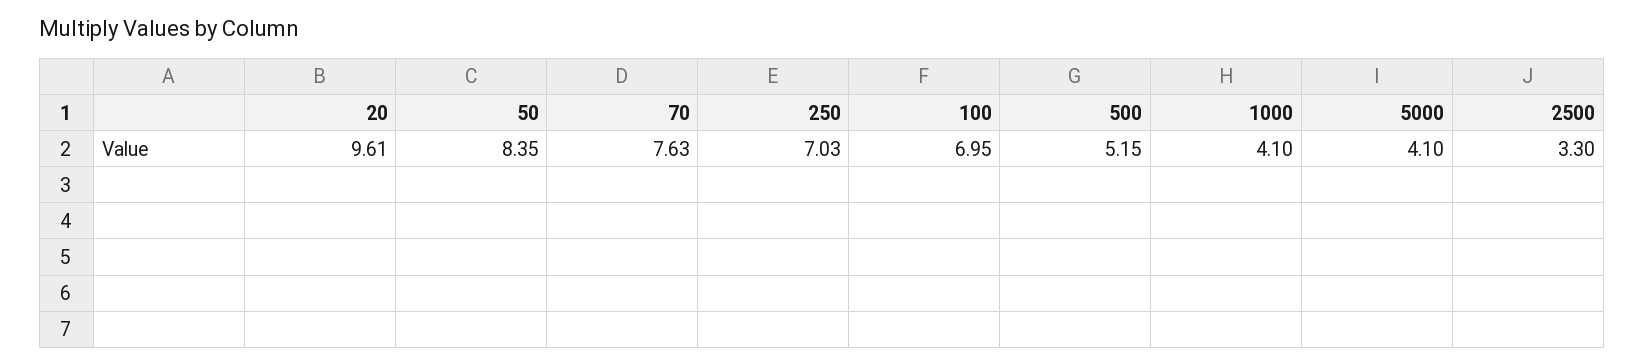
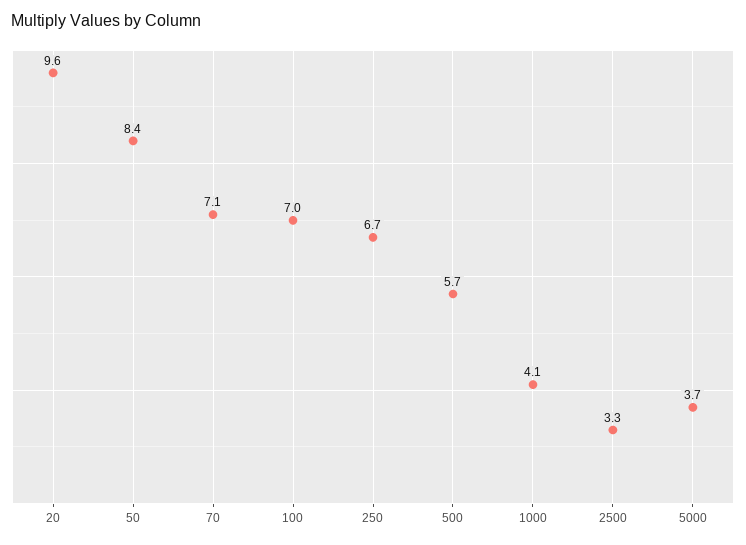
70: 7.63 -> 7.1
250: 7.03 -> 6.7
500: 5.15 -> 5.7
5000: 4.1 -> 3.7

